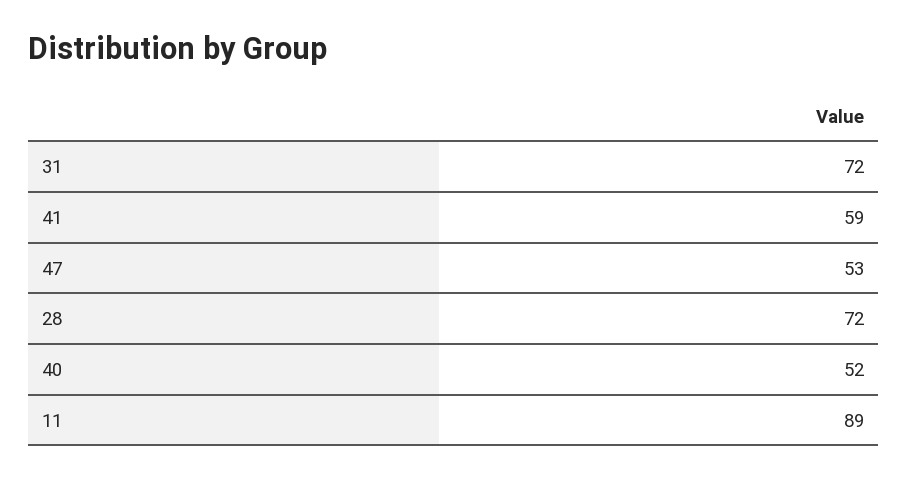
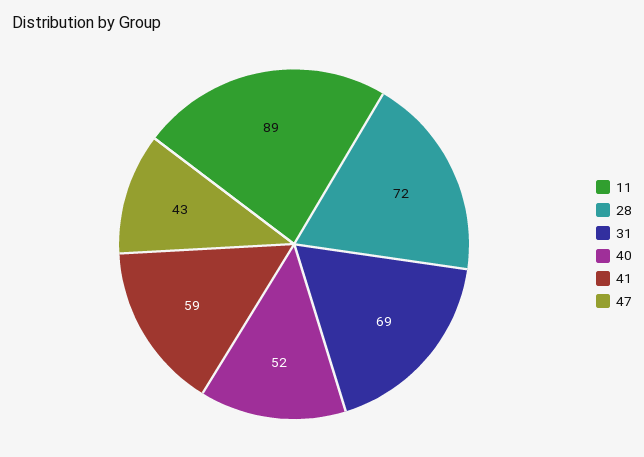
31: 72 -> 69
47: 53 -> 43

